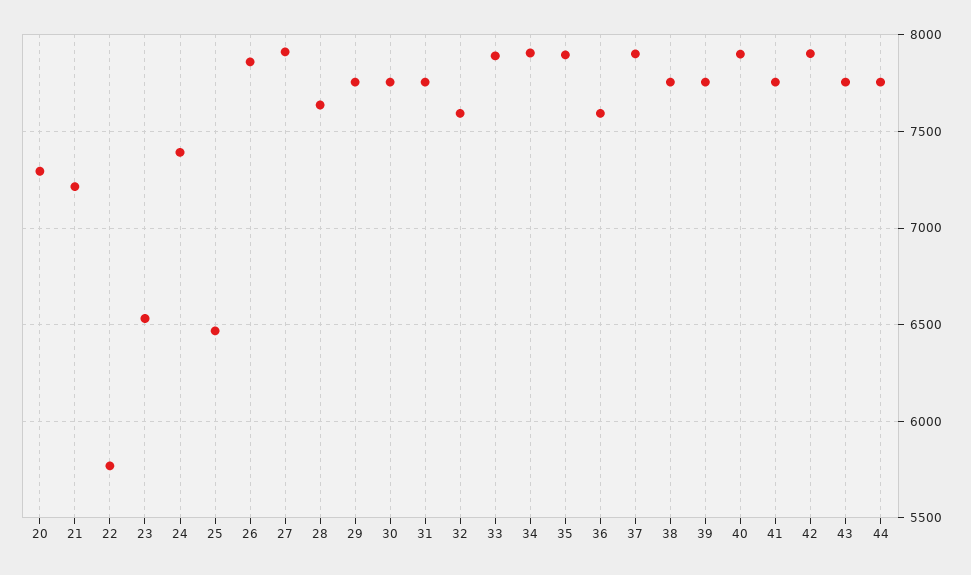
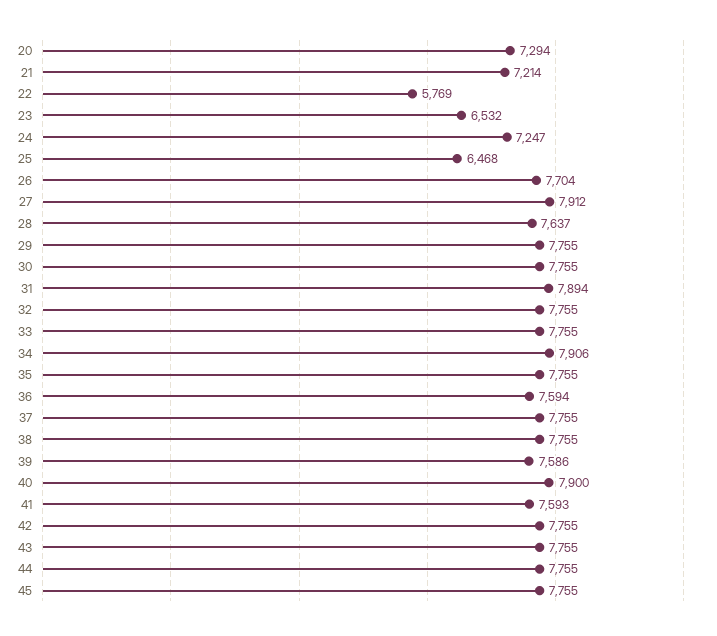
24: 7400 -> 7247
26: 7850 -> 7704
31: 7750 -> 7894
32: 7600 -> 7755
33: 7900 -> 7755
35: 7900 -> 7755
37: 7900 -> 7755
39: 7750 -> 7586
41: 7750 -> 7593
42: 7900 -> 7755
45: none -> 7755

